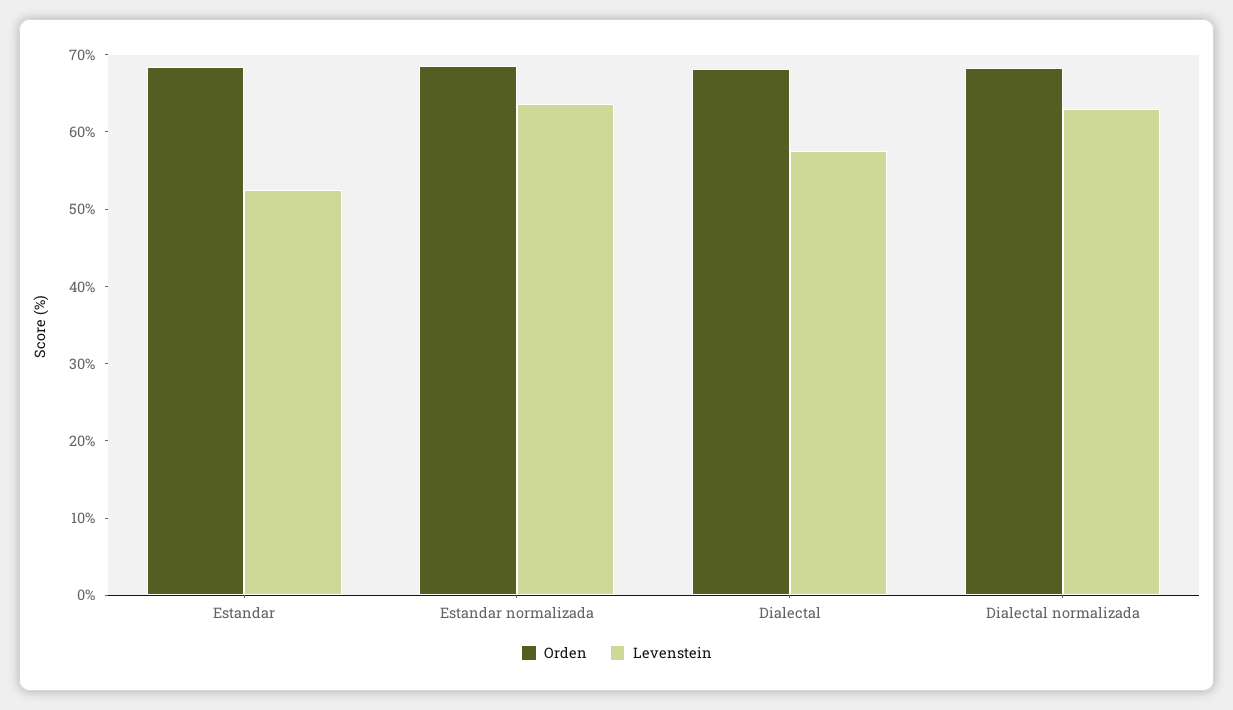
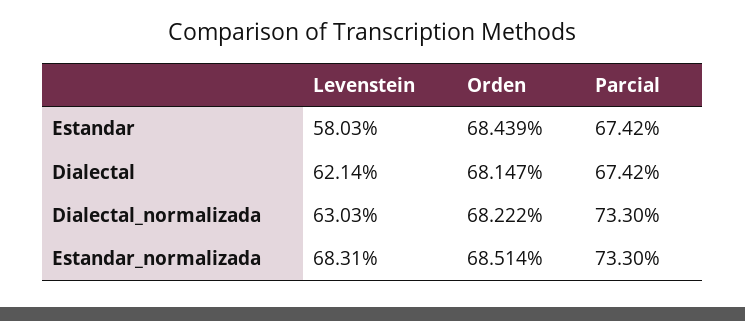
Levenstein, Estandar: 52 -> 58.03
Levenstein, Estandar normalizada: 64 -> 68.31
Levenstein, Dialectal: 58 -> 62.14
Parcial, Estandar: none -> 67.42
Parcial, Dialectal: none -> 67.42
Parcial, Dialectal normalizada: none -> 73.3
Parcial, Estandar normalizada: none -> 73.3

